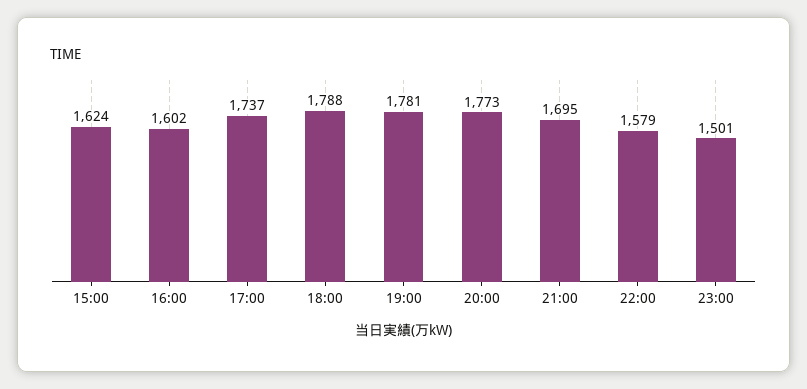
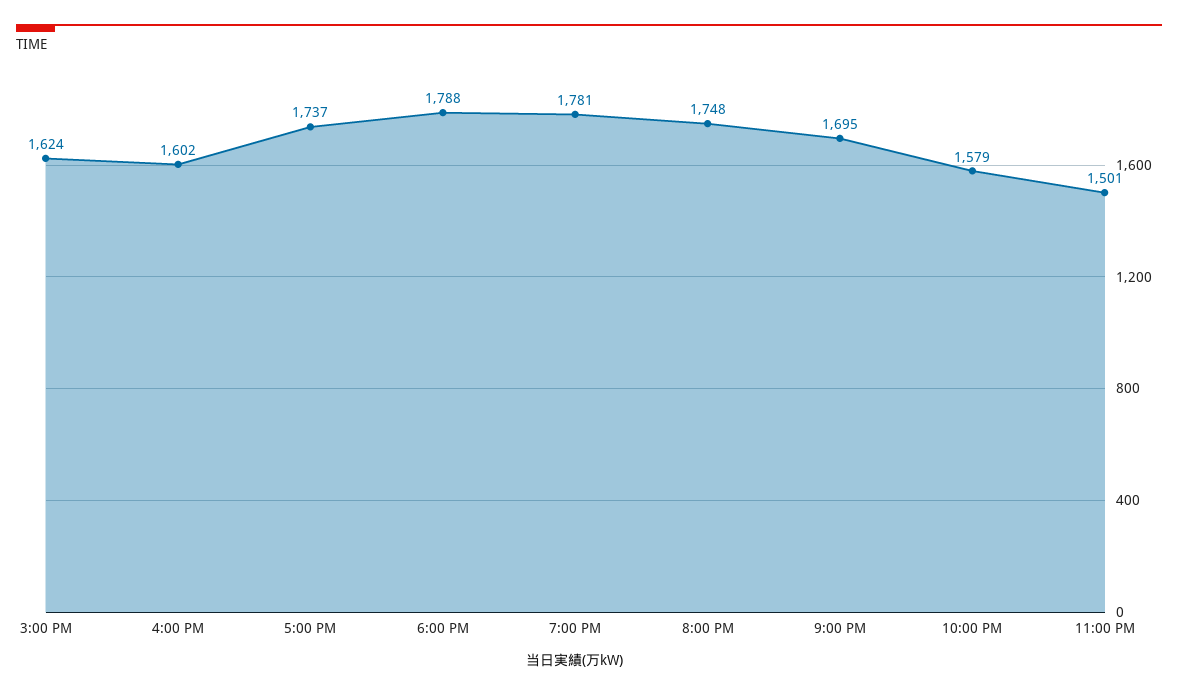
20:00: 1773 -> 1748

